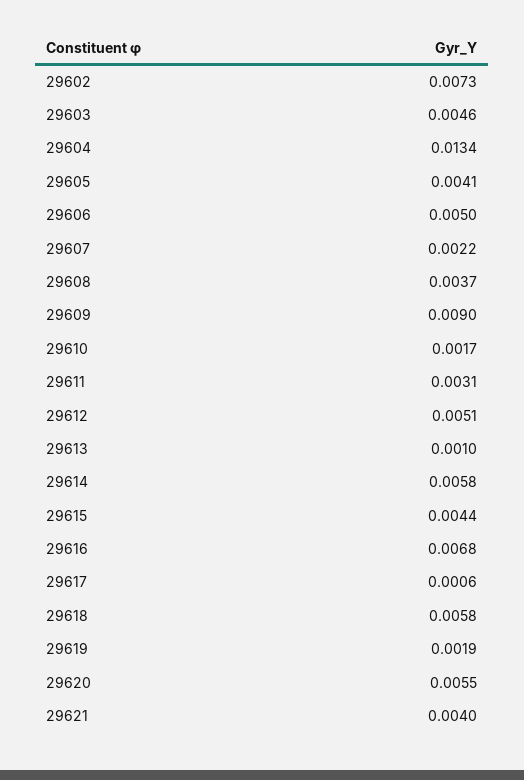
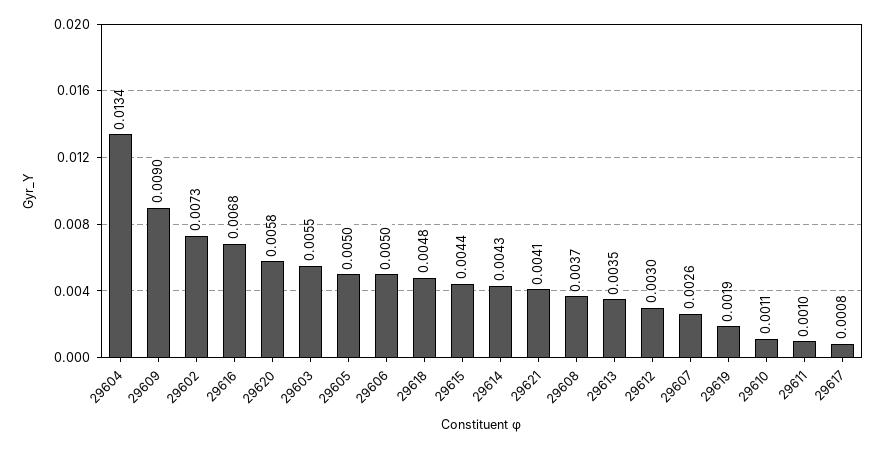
29603: 0.0046 -> 0.0055
29605: 0.0041 -> 0.005
29607: 0.0022 -> 0.0026
29610: 0.0017 -> 0.0011
29611: 0.0031 -> 0.001
29612: 0.0051 -> 0.003
29613: 0.001 -> 0.0035
29614: 0.0058 -> 0.0043
29617: 0.0006 -> 0.0008
29618: 0.0058 -> 0.0048
29620: 0.0055 -> 0.0058
29621: 0.004 -> 0.0041

